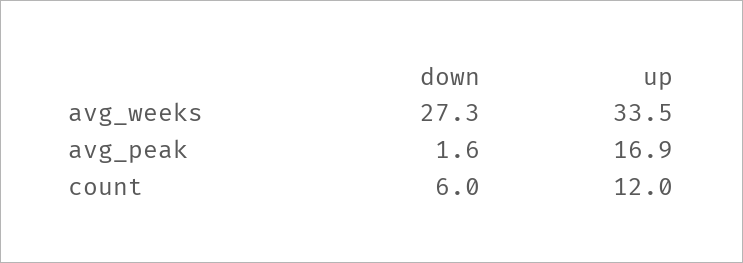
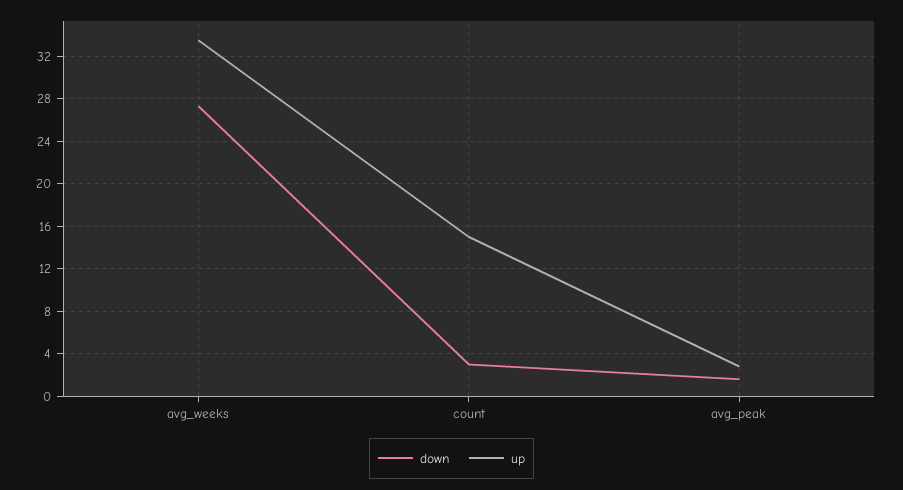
up, avg_peak: 16.9 -> 3
down, count: 6 -> 3
up, count: 12 -> 15

